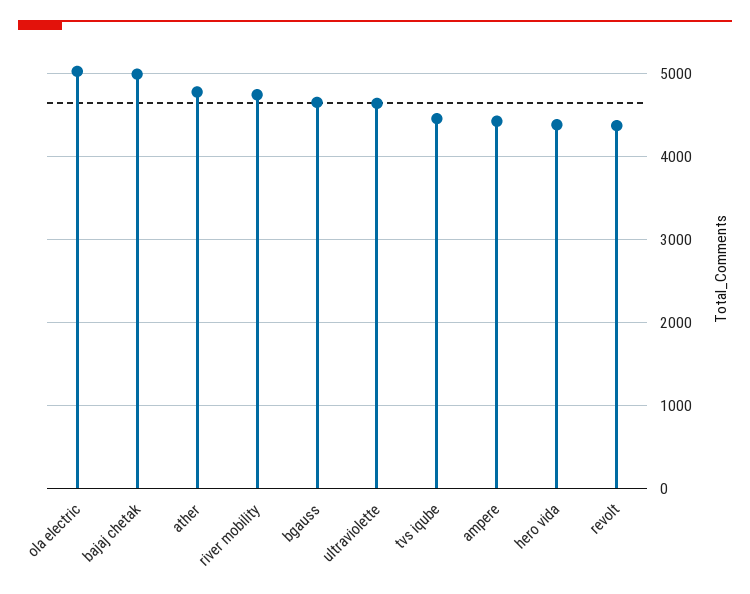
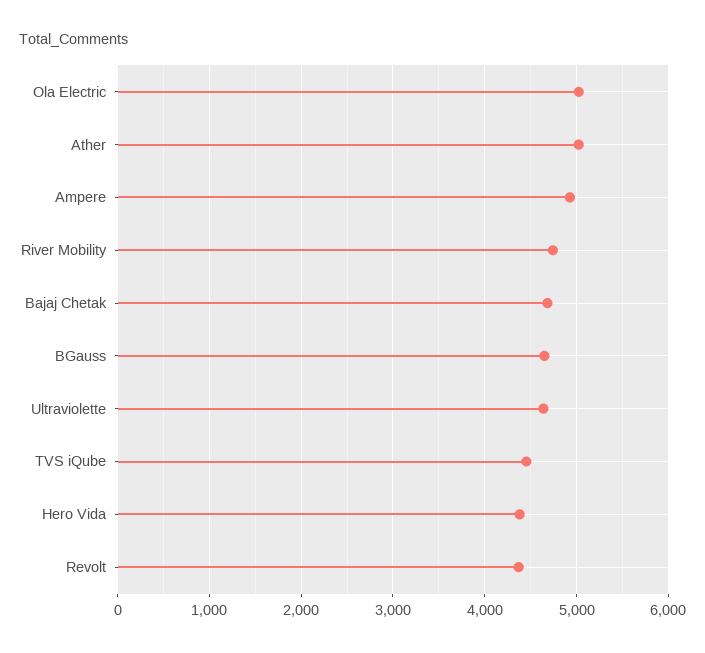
bajaj chetak: 5000 -> 4700
ather: 4800 -> 5000
ampere: 4400 -> 4900

